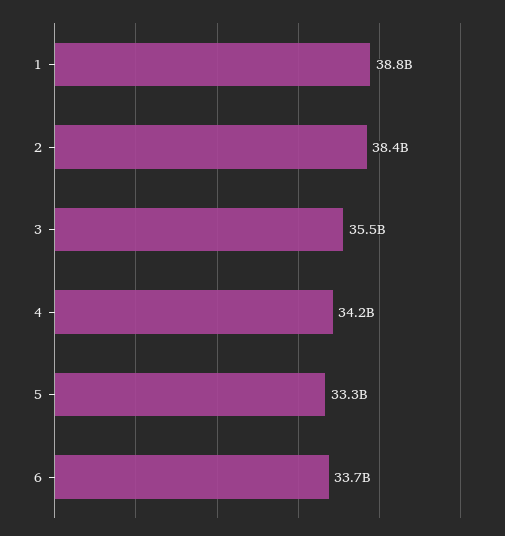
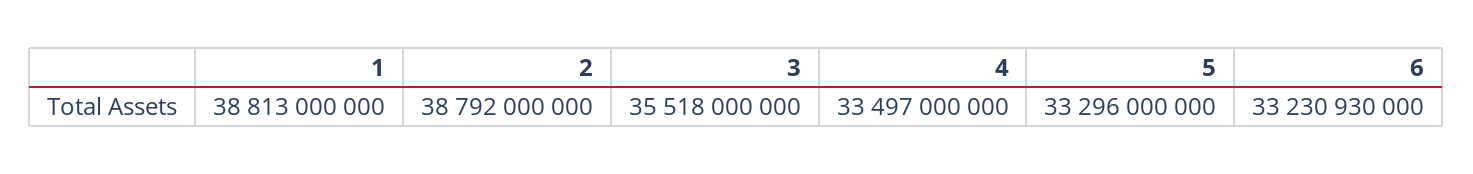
2: 38400000000 -> 38792000000
4: 34200000000 -> 33497000000
6: 33700000000 -> 33230930000

